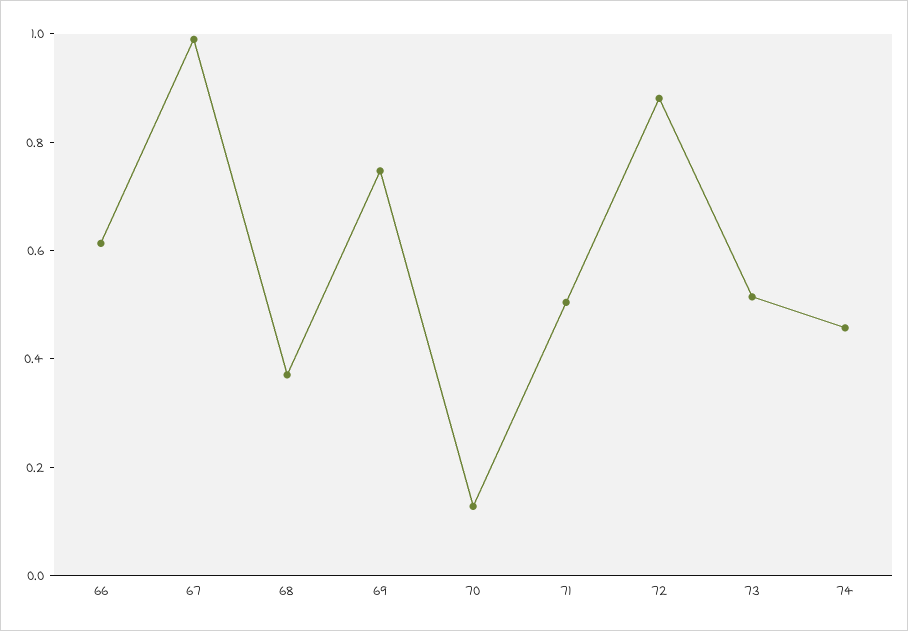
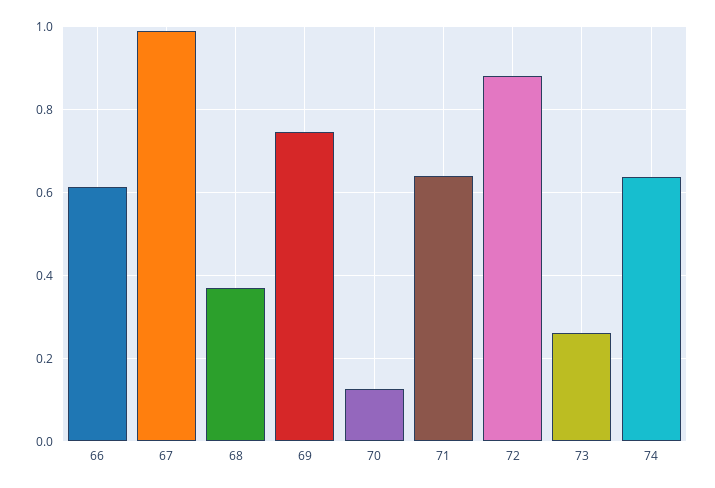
71: 0.5 -> 0.64
73: 0.5 -> 0.26
74: 0.45 -> 0.64

